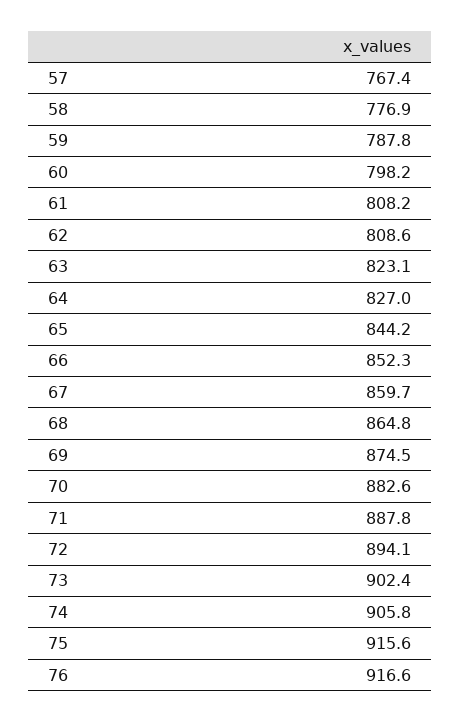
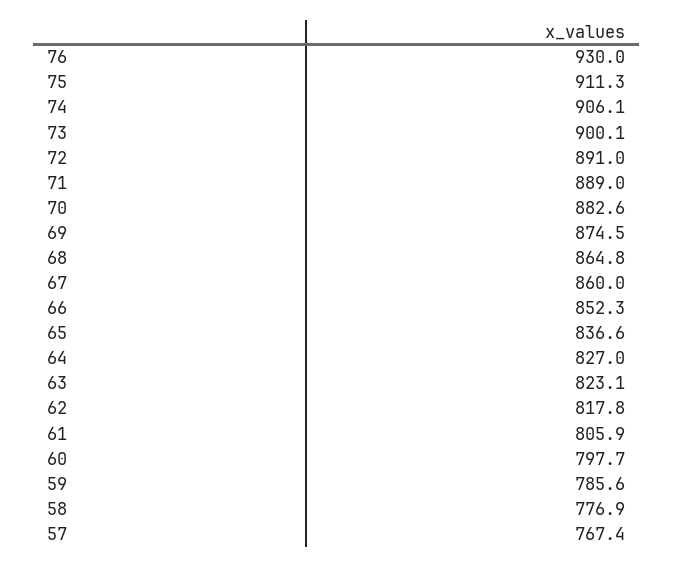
59: 787.8 -> 785.6
60: 798.2 -> 797.7
61: 808.2 -> 805.9
62: 808.6 -> 817.8
65: 844.2 -> 836.6
67: 859.7 -> 860
71: 887.8 -> 889
72: 894.1 -> 891
73: 902.4 -> 900.1
74: 905.8 -> 906.1
75: 915.6 -> 911.3
76: 916.6 -> 930

